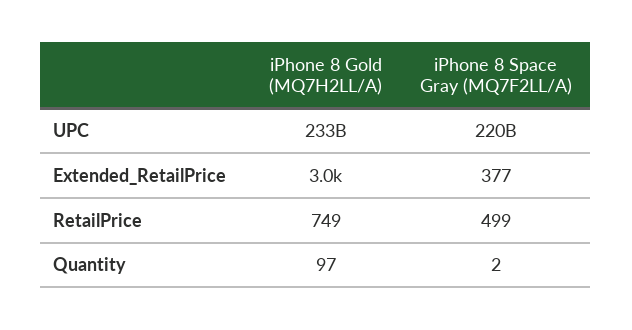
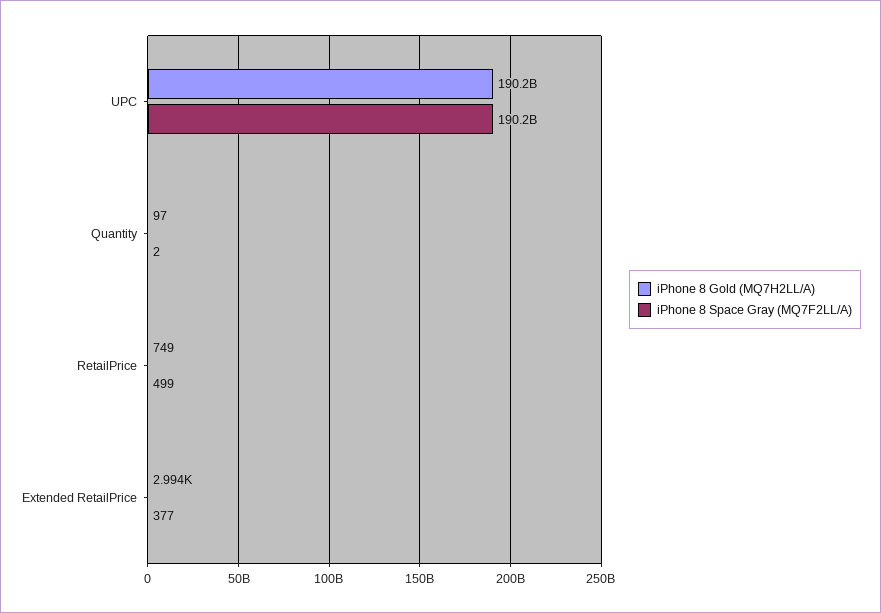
iPhone 8 Gold (MQ7H2LL/A), UPC: 233000000000 -> 190200000000
iPhone 8 Space Gray (MQ7F2LL/A), UPC: 220000000000 -> 190200000000

